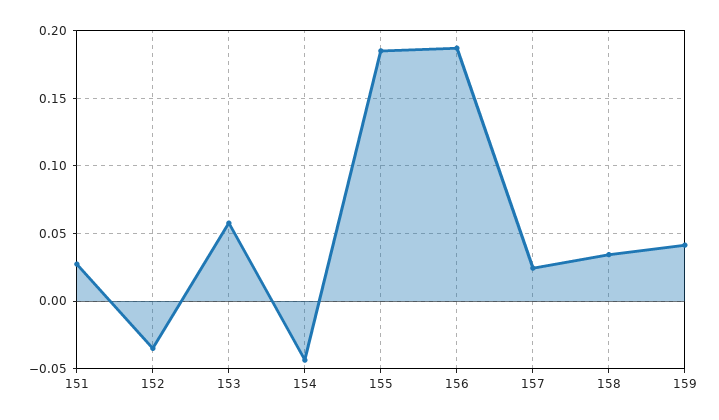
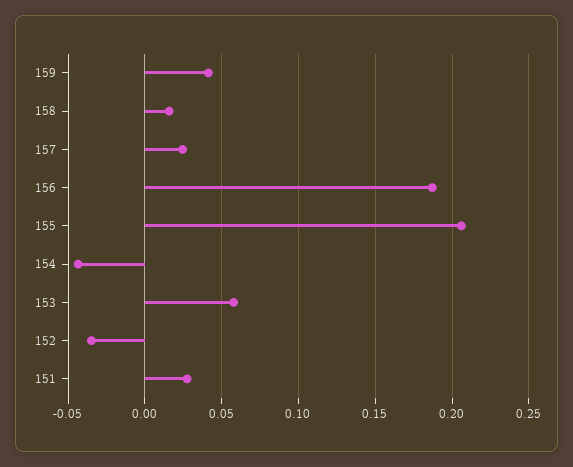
155: 0.185 -> 0.205
158: 0.035 -> 0.015

